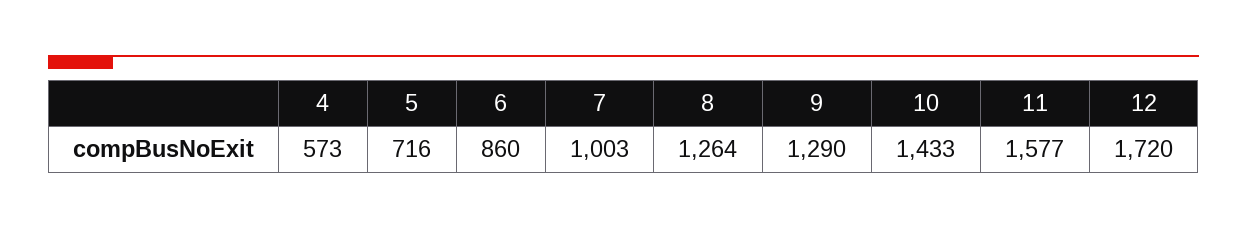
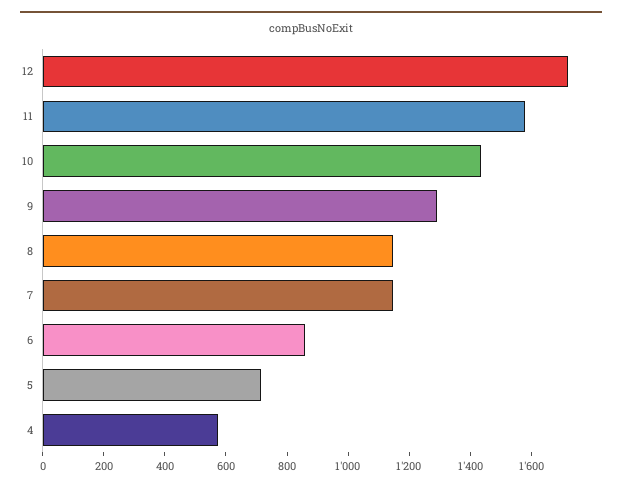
7: 1003 -> 1150
8: 1264 -> 1150

